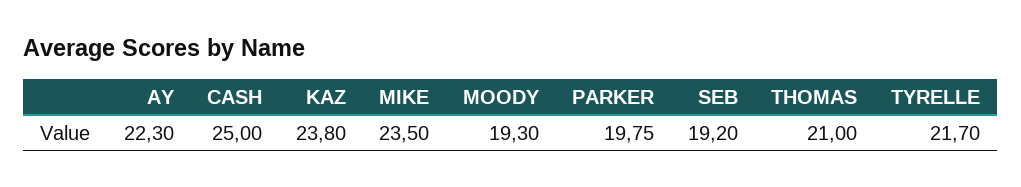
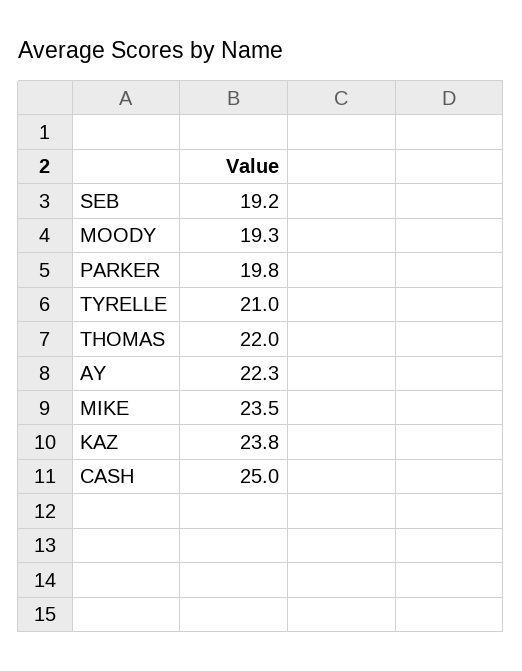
THOMAS: 21 -> 22
TYRELLE: 21.7 -> 21

